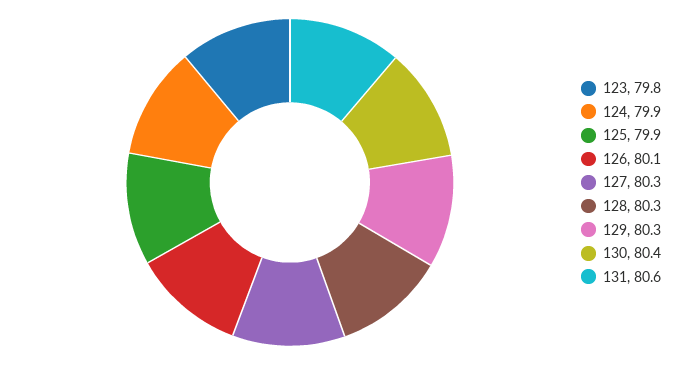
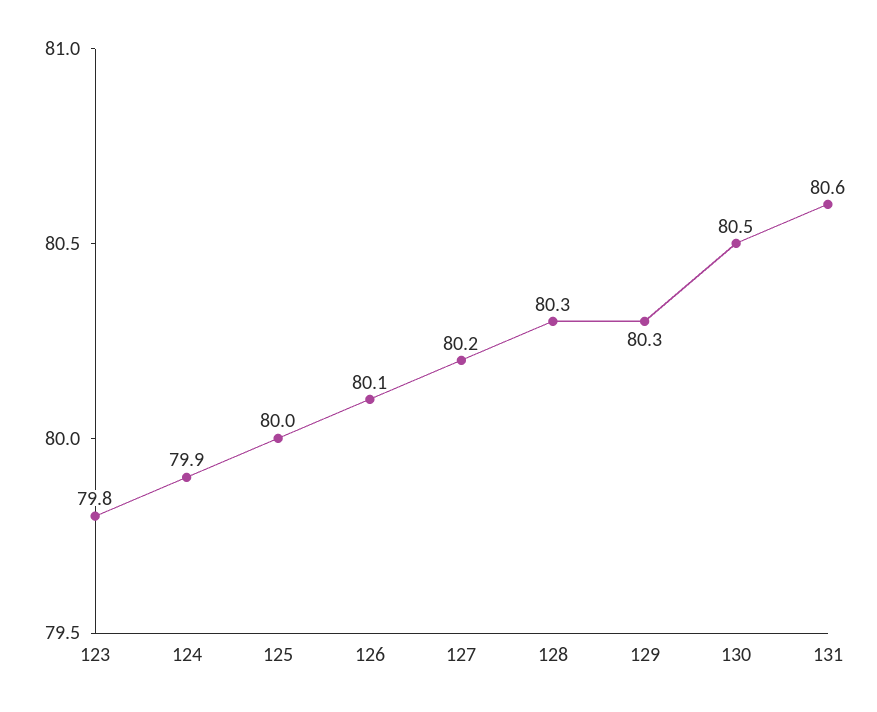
125: 79.9 -> 80
127: 80.3 -> 80.2
130: 80.4 -> 80.5

